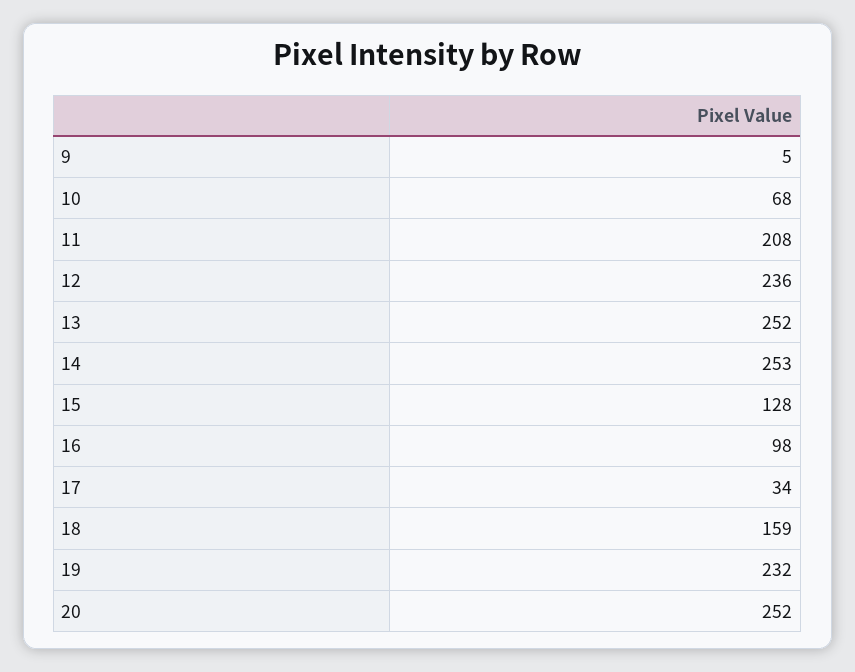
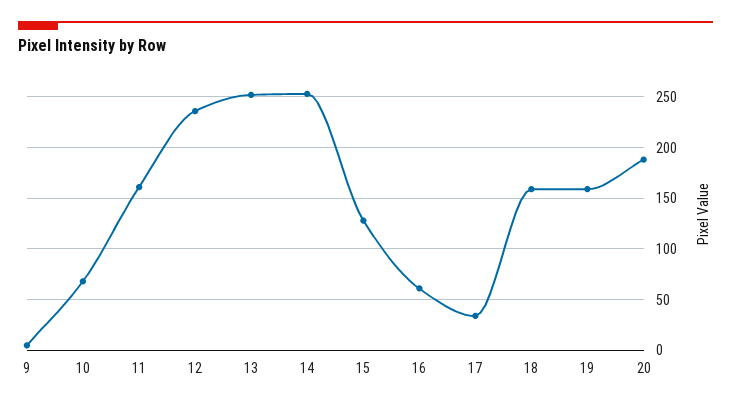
11: 208 -> 160
16: 98 -> 60
19: 232 -> 160
20: 252 -> 190

